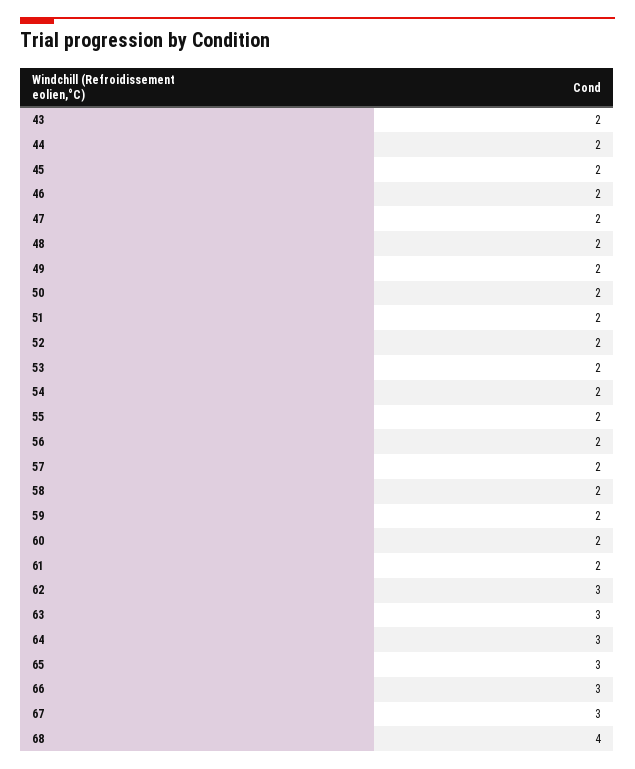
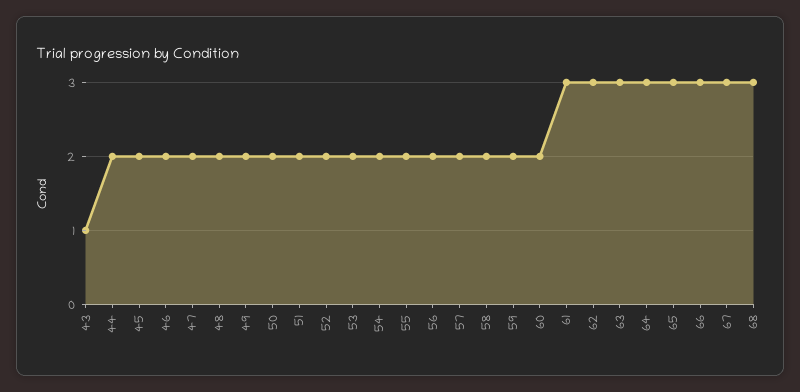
43: 2 -> 1
61: 2 -> 3
68: 4 -> 3

